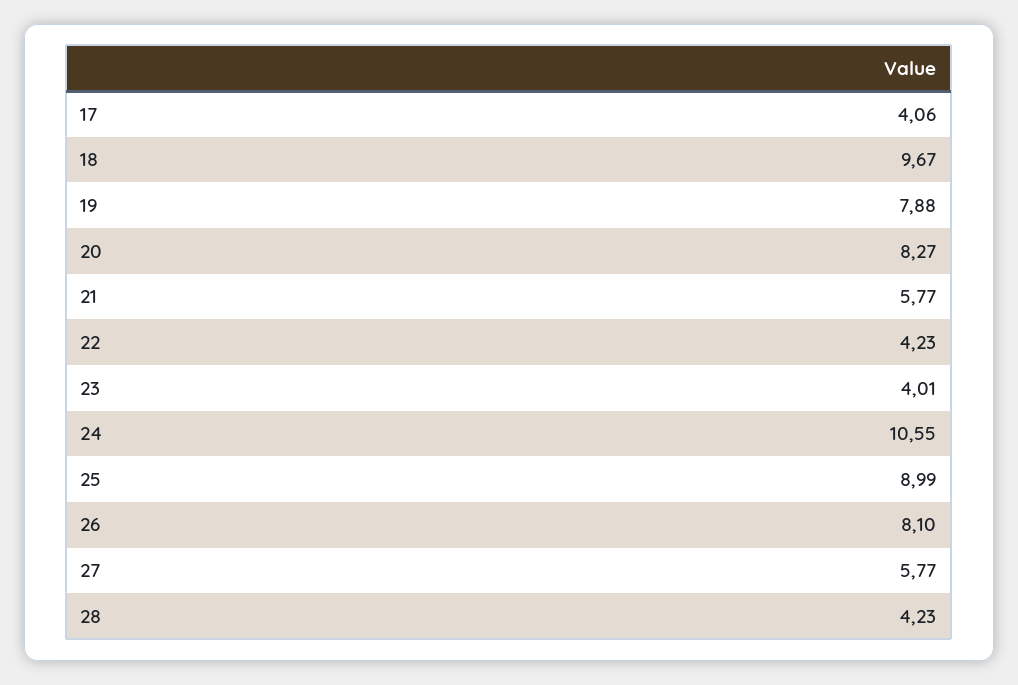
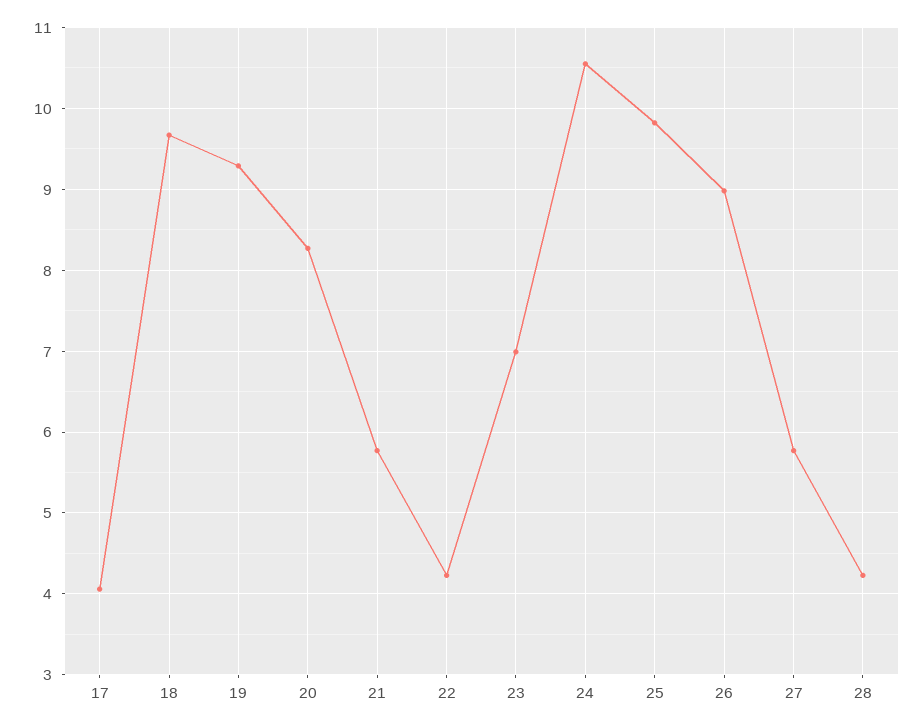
19: 7.88 -> 9.3
23: 4.01 -> 7
25: 8.99 -> 9.8
26: 8.1 -> 9

